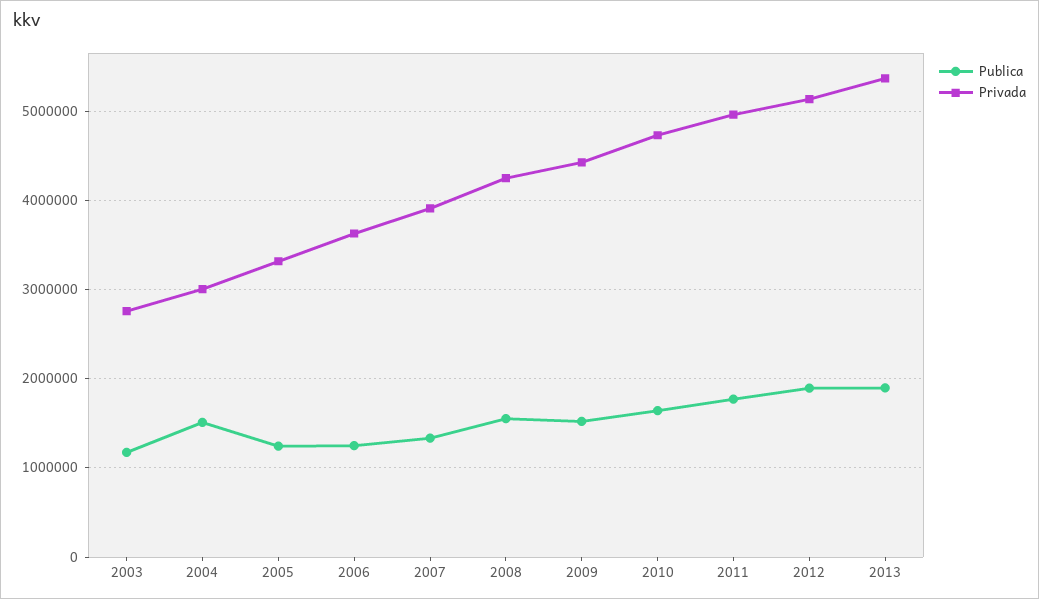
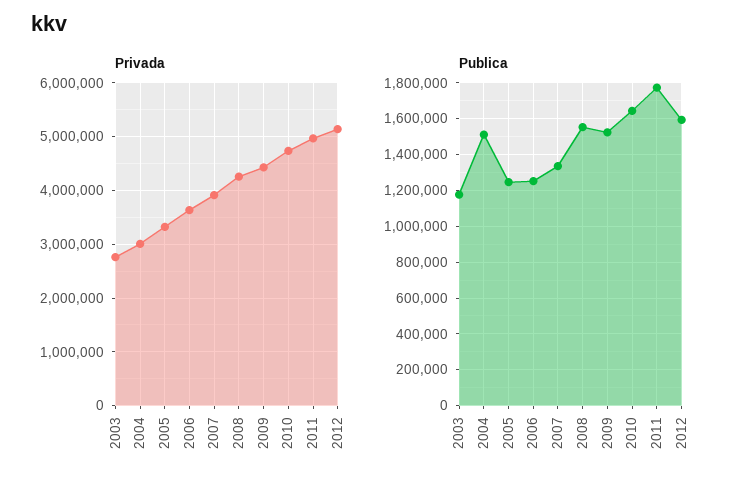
Publica, 2012: 1900000 -> 1600000
Publica, 2013: 1900000 -> none
Privada, 2013: 5400000 -> none

